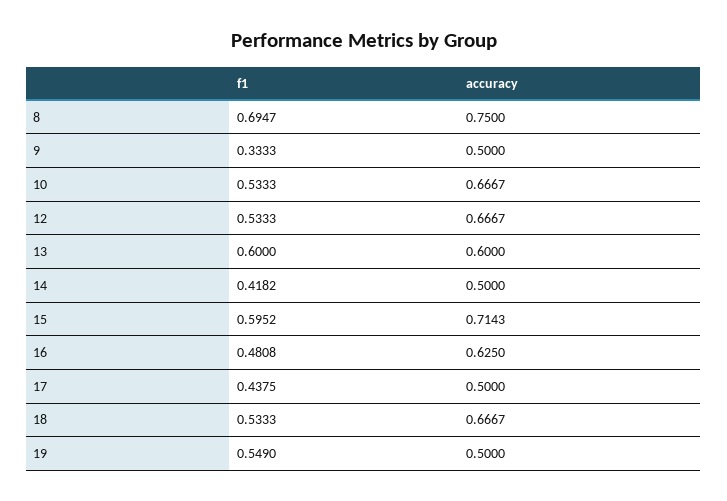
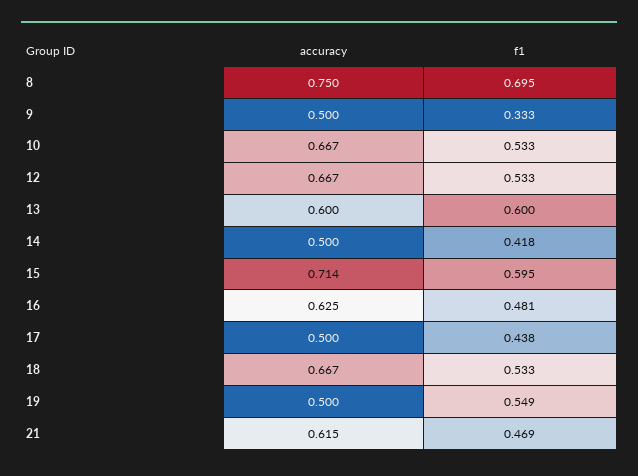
accuracy, 21: none -> 0.615
f1, 21: none -> 0.469

